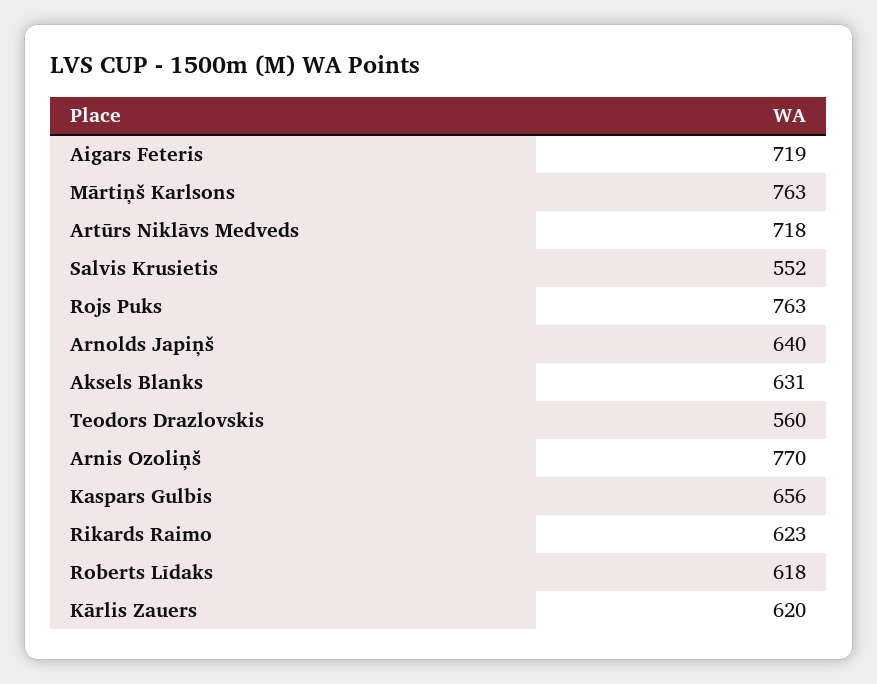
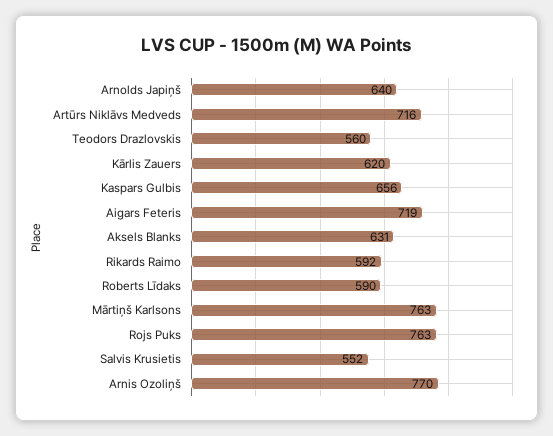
Artūrs Niklāvs Medveds: 718 -> 716
Rikards Raimo: 623 -> 592
Roberts Līdaks: 618 -> 590

